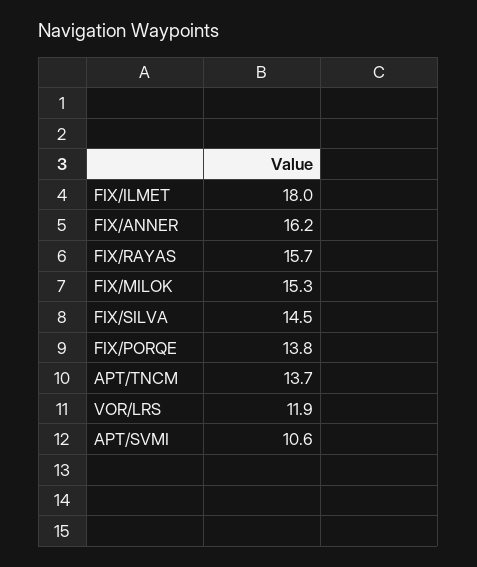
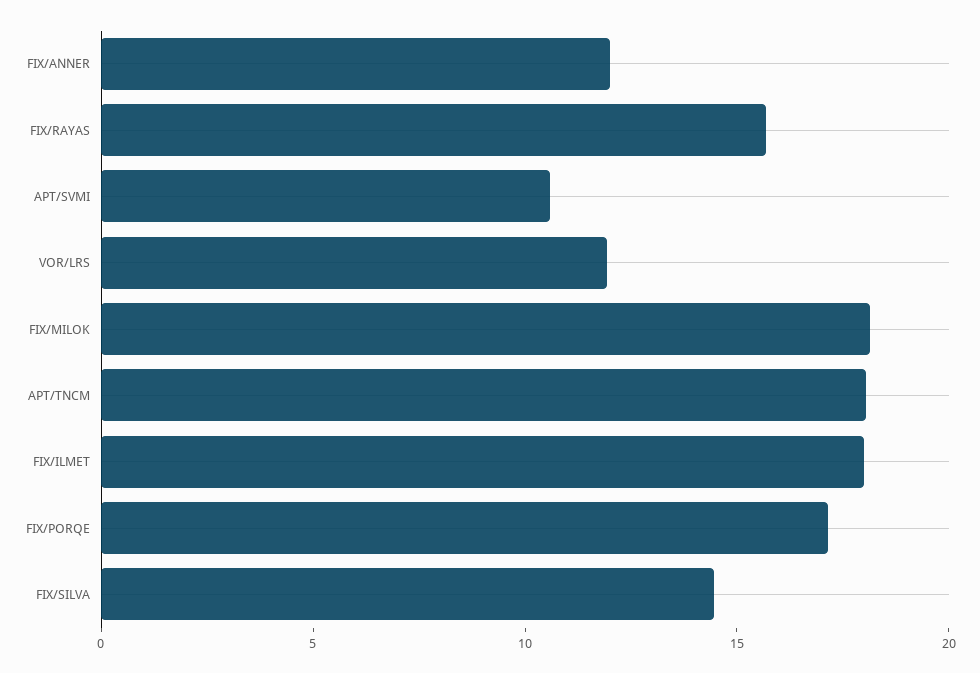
FIX/ANNER: 16.2 -> 12
FIX/MILOK: 15.3 -> 18
FIX/PORQE: 13.8 -> 17
APT/TNCM: 13.7 -> 18

